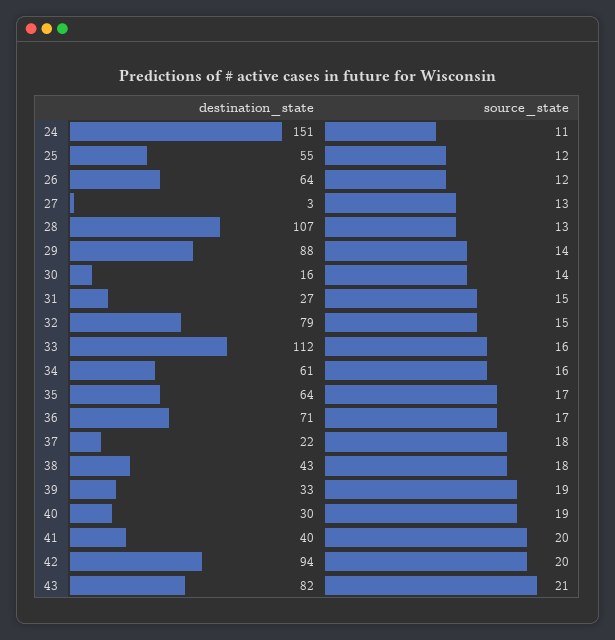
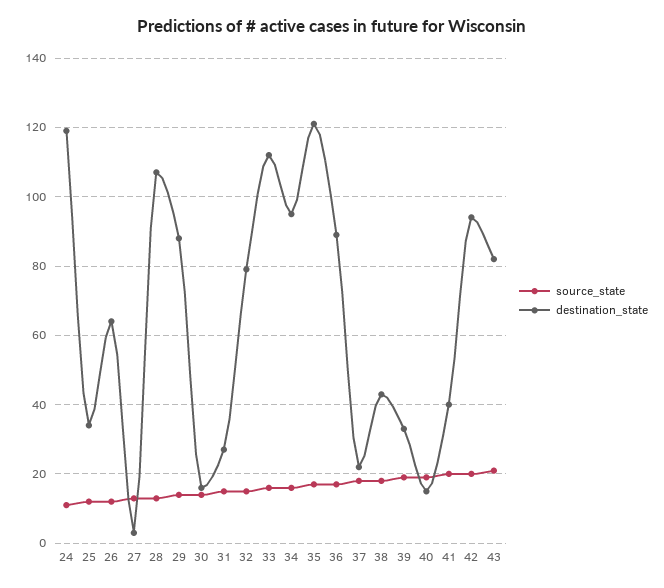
destination_state, 24: 151 -> 120
destination_state, 25: 55 -> 35
destination_state, 34: 61 -> 95
destination_state, 35: 64 -> 120
destination_state, 36: 71 -> 90
destination_state, 40: 30 -> 15

